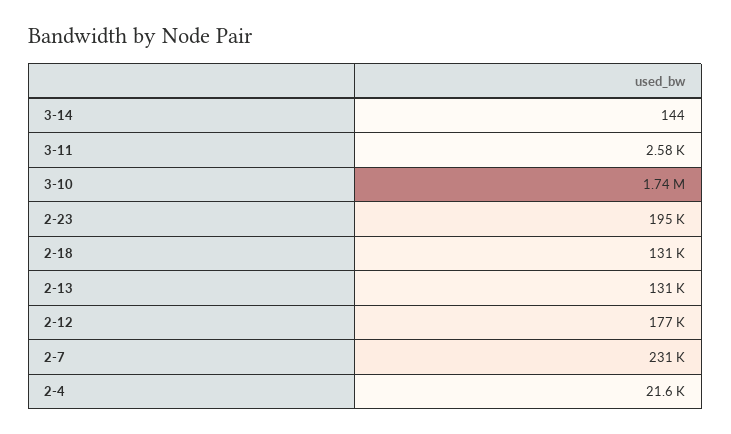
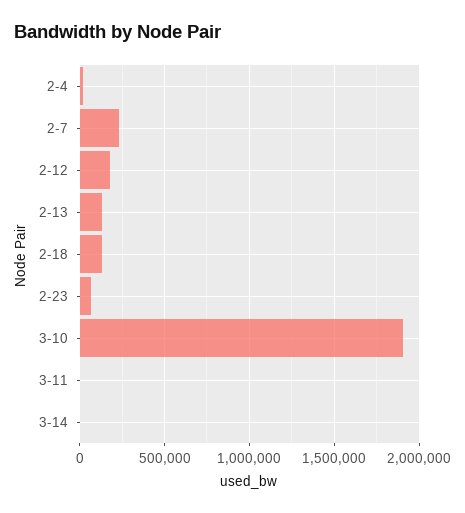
3-10: 1740000 -> 1900000
2-23: 195000 -> 50000

